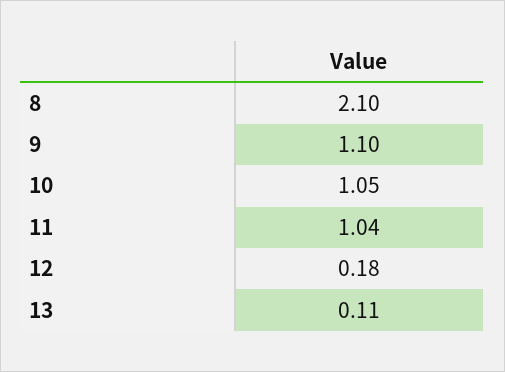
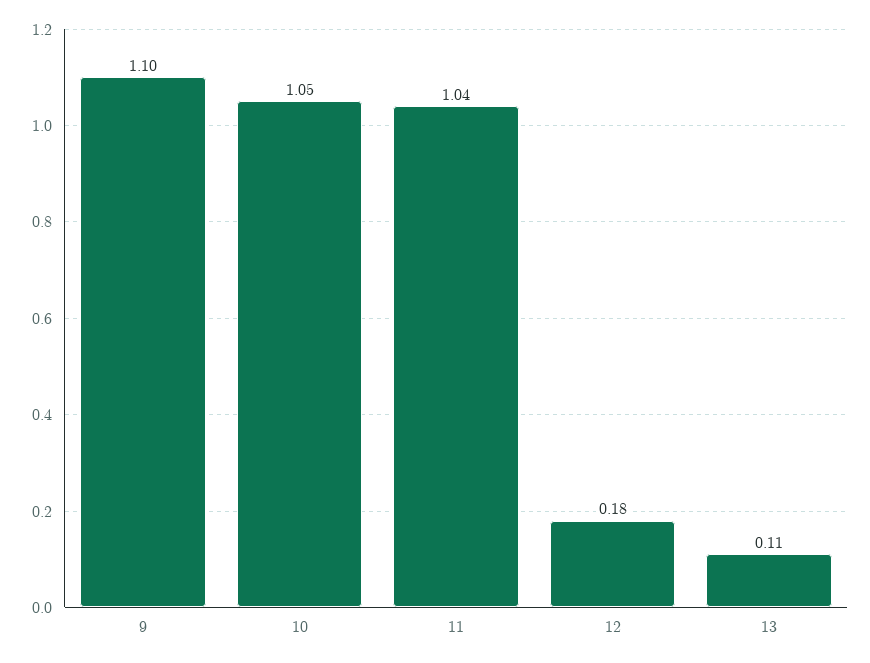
8: 2.1 -> none

